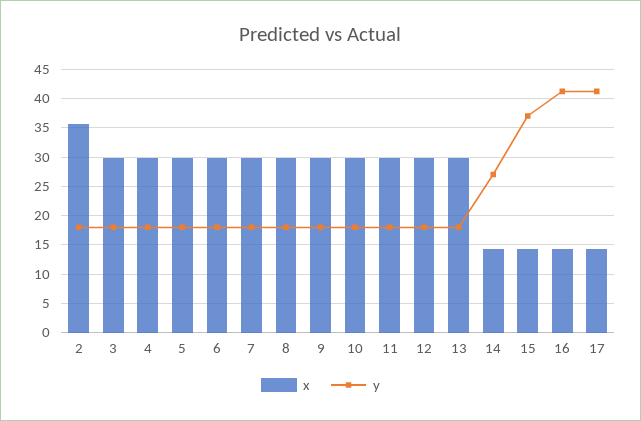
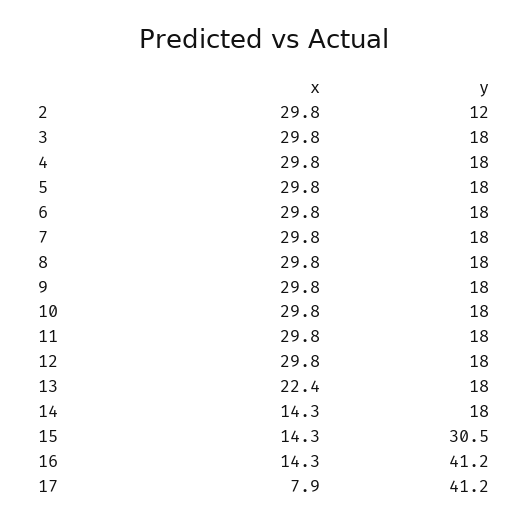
x, 2: 35 -> 29.8
y, 2: 17.5 -> 12
x, 13: 30 -> 22.4
y, 14: 27.5 -> 18
y, 15: 37.5 -> 30.5
x, 17: 15 -> 7.9

